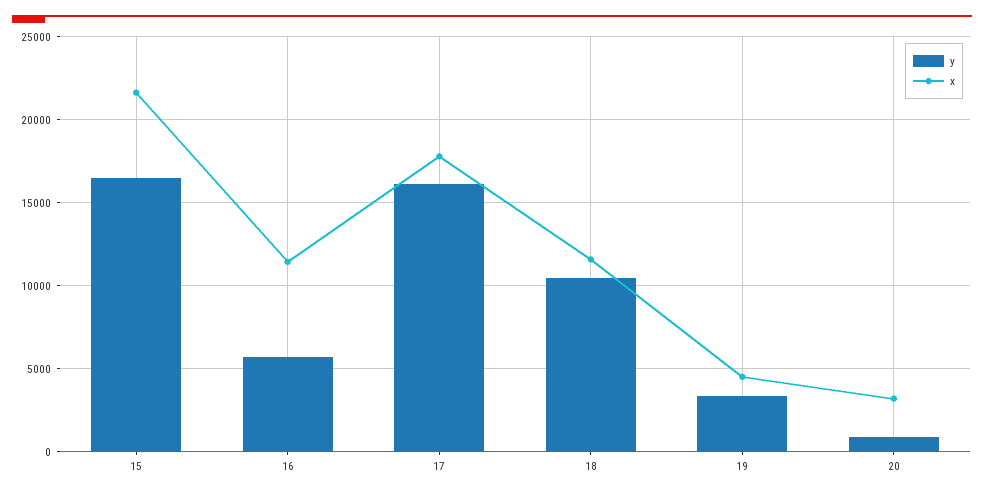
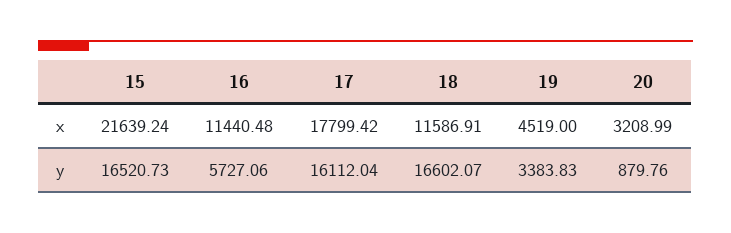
y, 18: 10500 -> 16602.07

